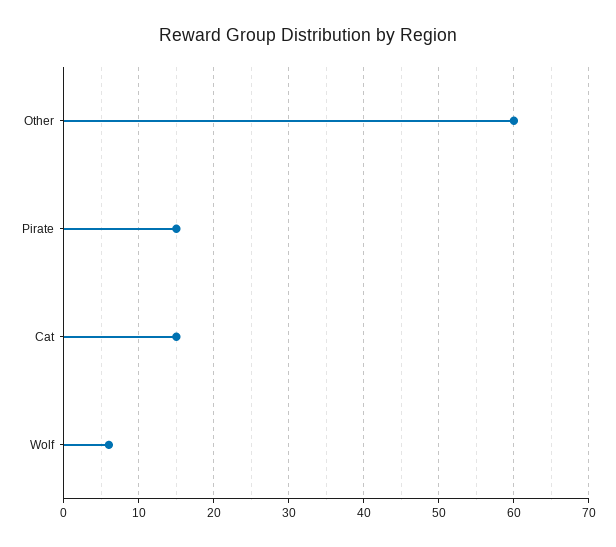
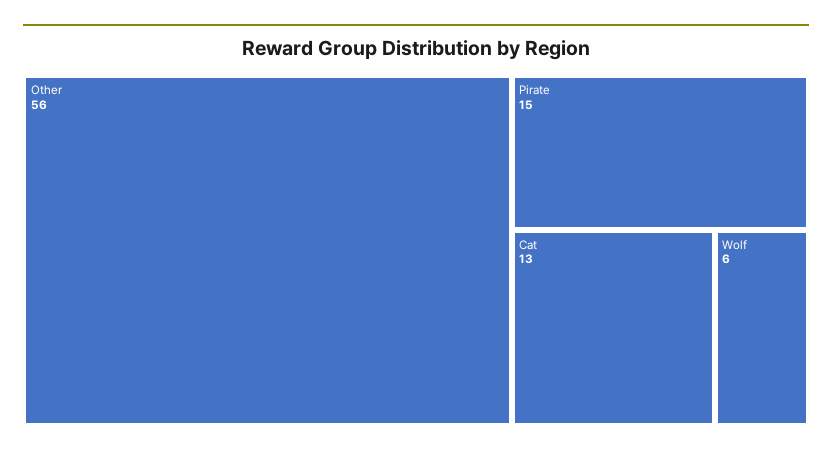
Other: 60 -> 56
Cat: 15 -> 13

